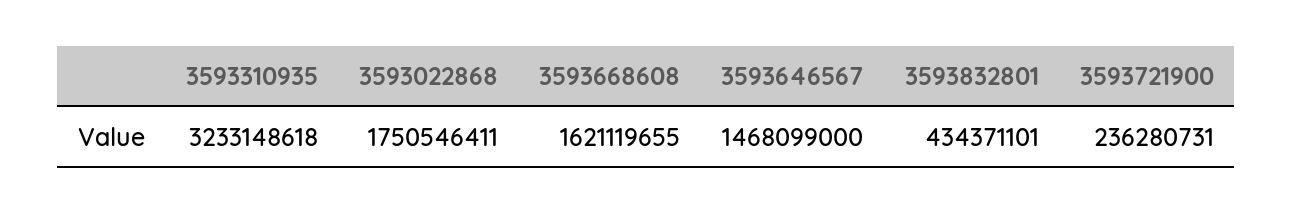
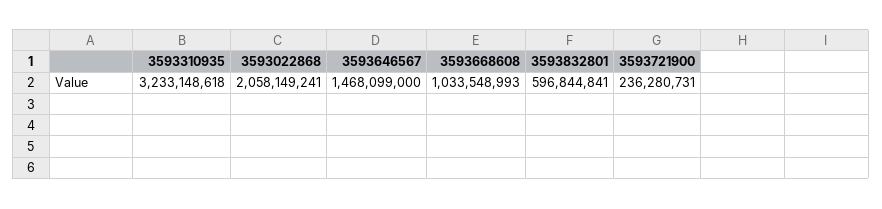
3593022868: 1750546411 -> 2058149241
3593668608: 1621119655 -> 1033548993
3593832801: 434371101 -> 596844841

